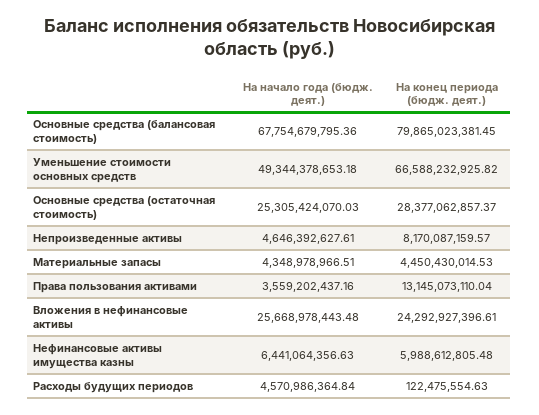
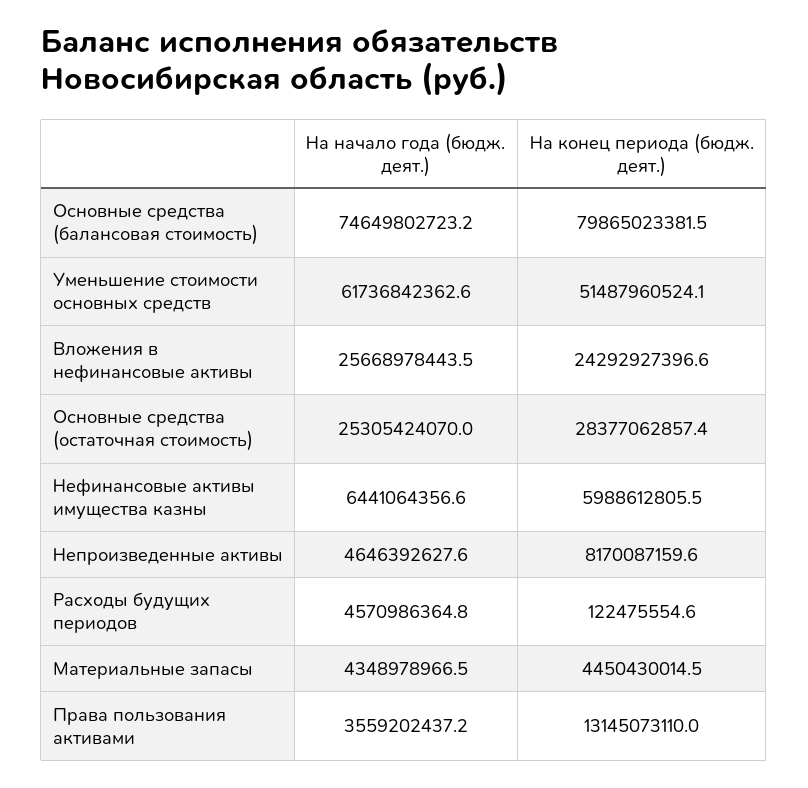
На начало года (бюдж. деят.), Основные средства (балансовая стоимость): 67754679795.36 -> 74649802723.2
На начало года (бюдж. деят.), Уменьшение стоимости основных средств: 49344378653.18 -> 61736842362.6
На конец периода (бюдж. деят.), Уменьшение стоимости основных средств: 66588232925.82 -> 51487960524.1

